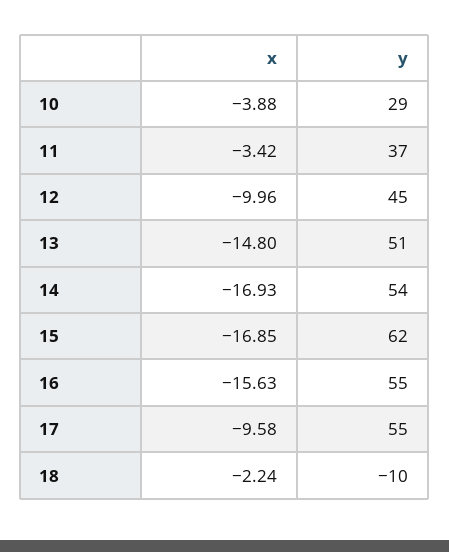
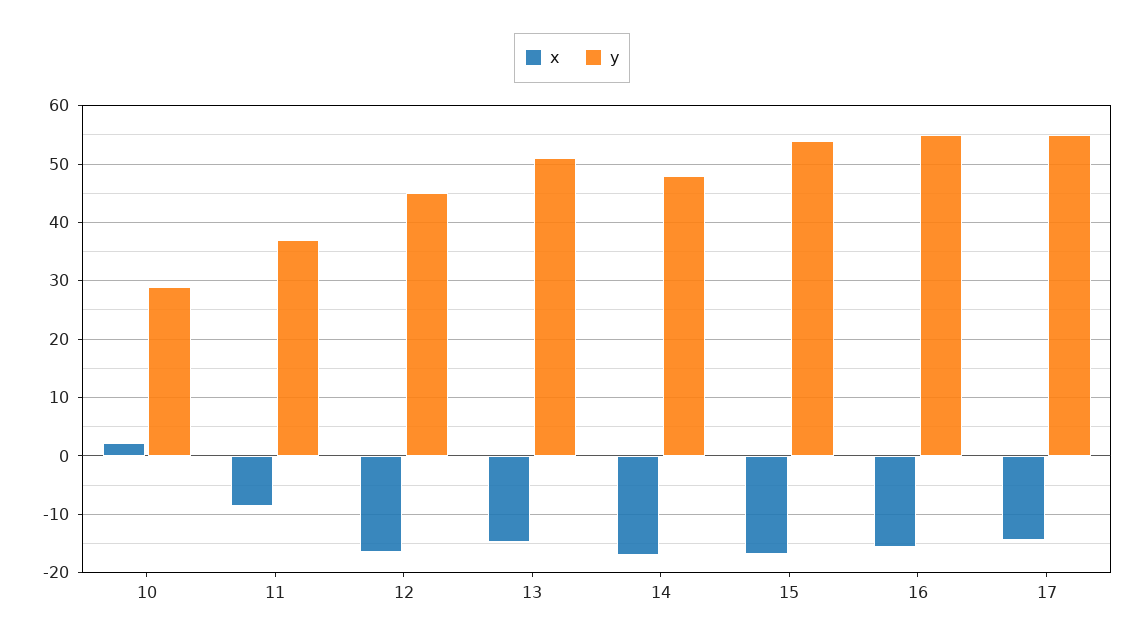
x, 10: -3.88 -> 2
x, 11: -3.42 -> -8
x, 12: -9.96 -> -16
y, 14: 54 -> 48
y, 15: 62 -> 54
x, 17: -9.58 -> -14
x, 18: -2.24 -> none
y, 18: -10 -> none

